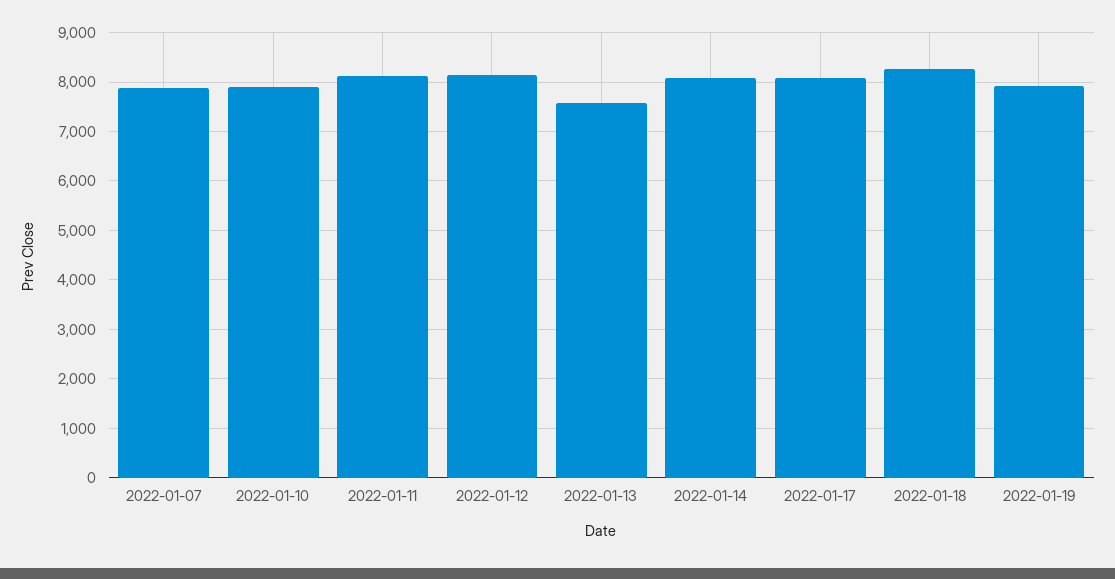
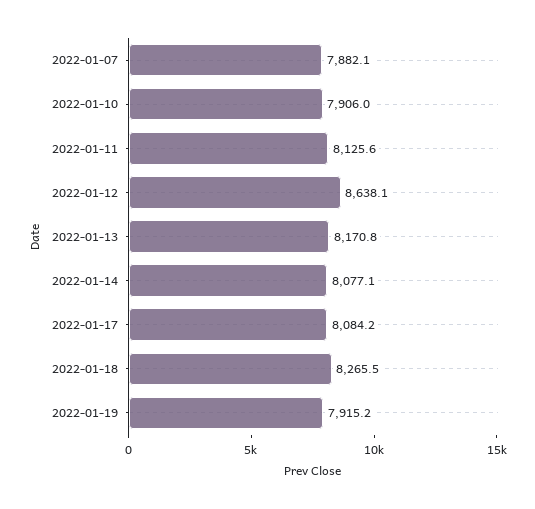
2022-01-12: 8200 -> 8638.1
2022-01-13: 7600 -> 8170.8

